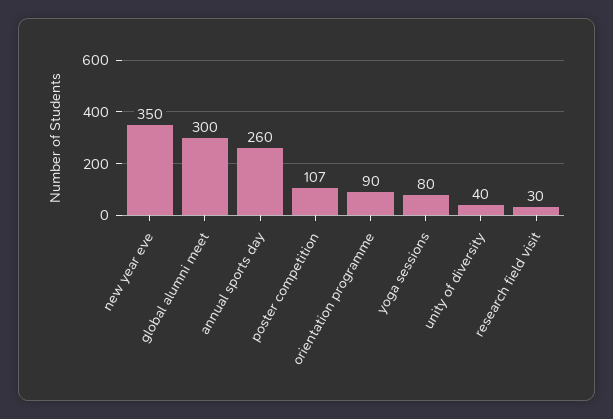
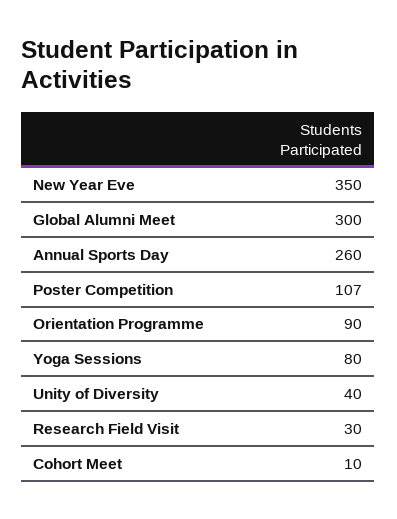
Cohort Meet: none -> 10

